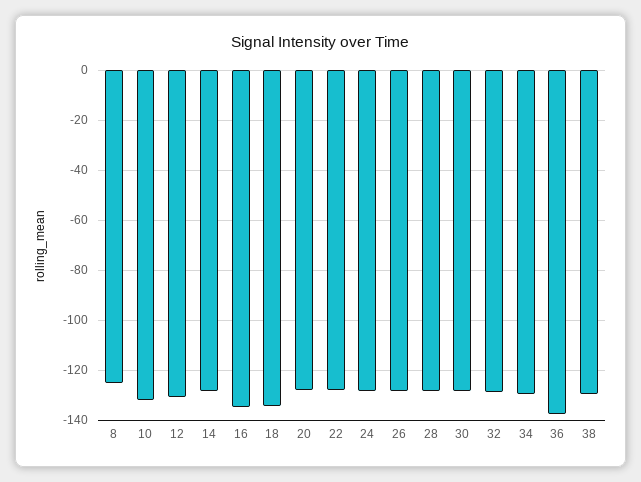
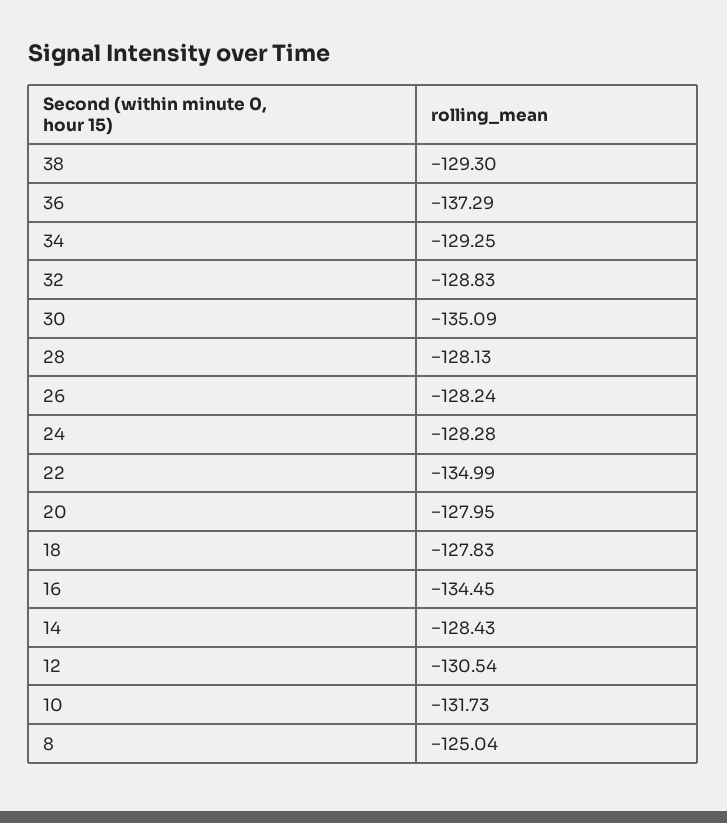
18: -135 -> -127.83
22: -127.5 -> -134.99
30: -127.5 -> -135.09

